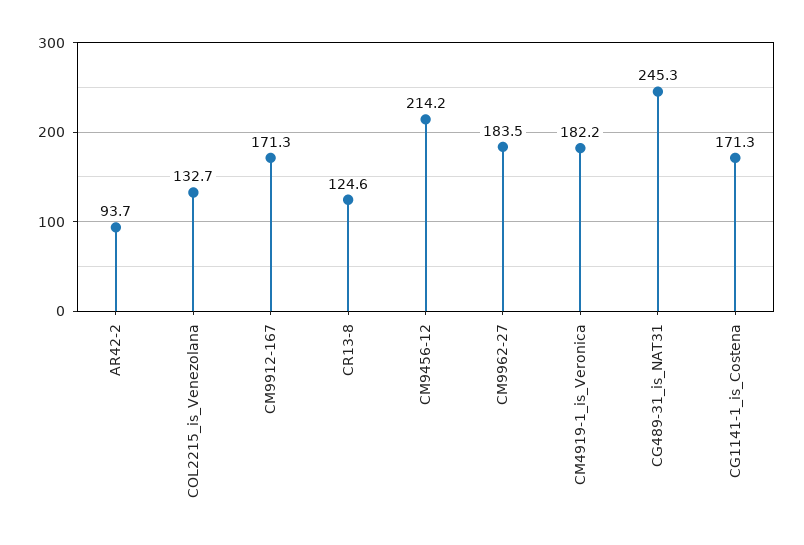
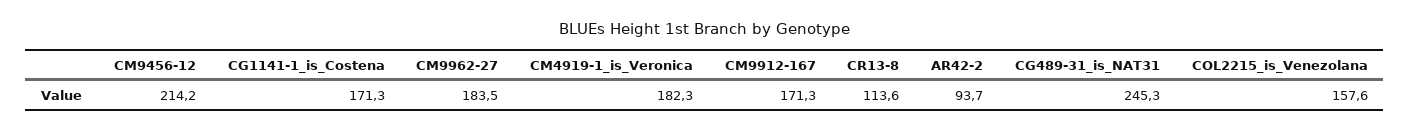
COL2215_is_Venezolana: 132.7 -> 157.6
CR13-8: 124.6 -> 113.6
CM4919-1_is_Veronica: 182.2 -> 182.3

